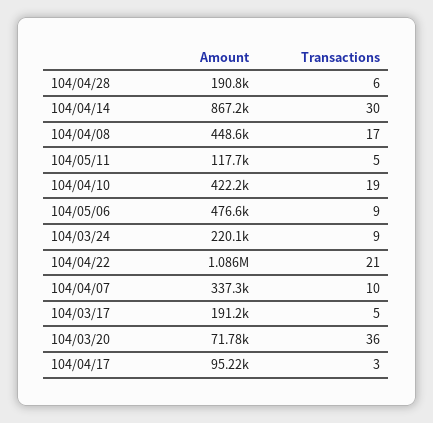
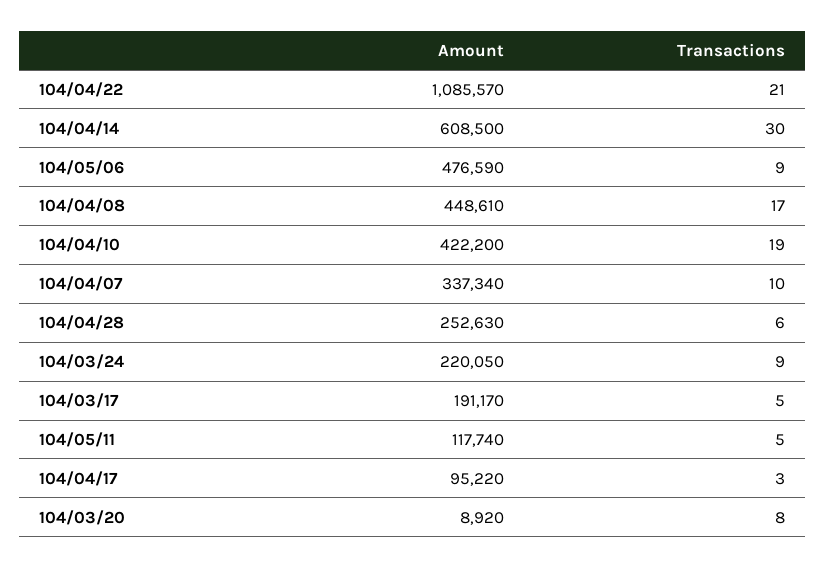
Amount, 104/04/28: 190800 -> 252630
Amount, 104/04/14: 867200 -> 608500
Amount, 104/03/20: 71780 -> 8920
Transactions, 104/03/20: 36 -> 8

